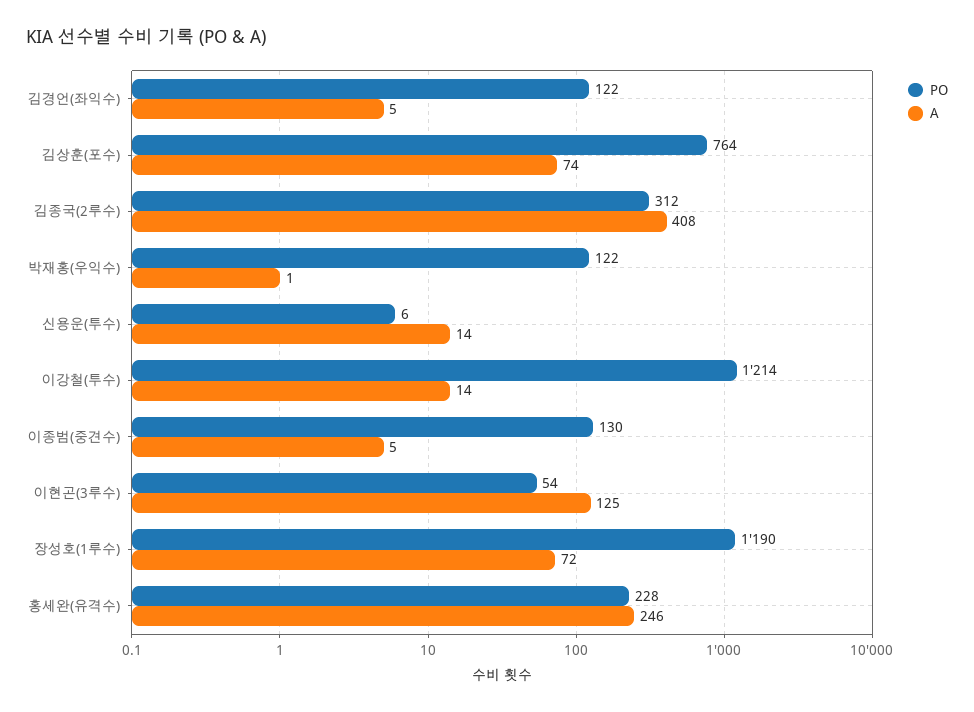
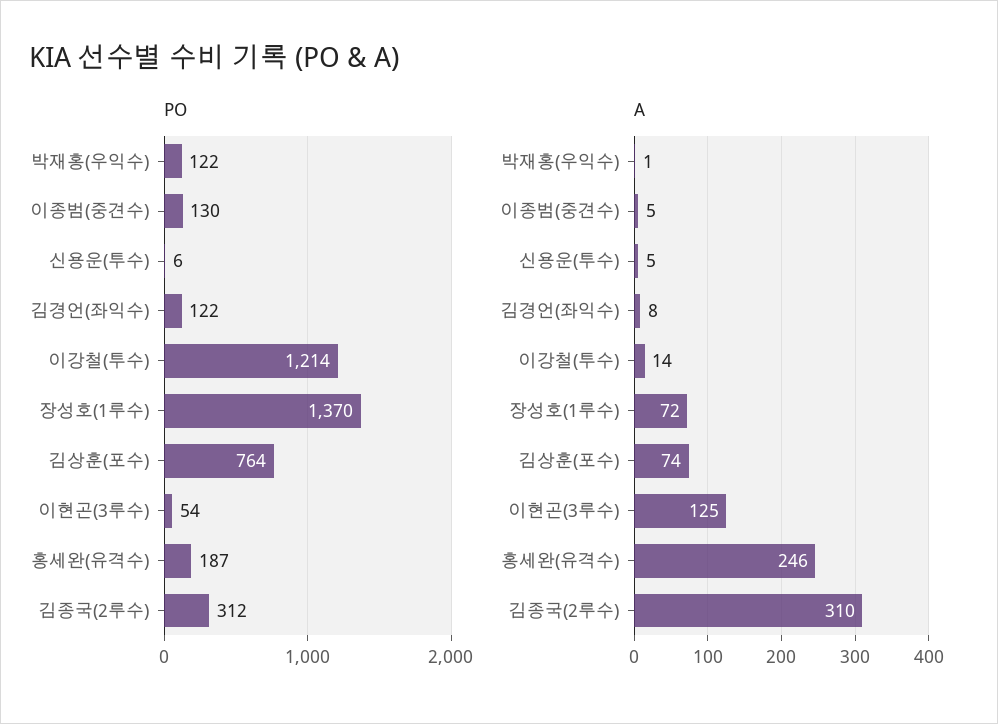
A, 김경언(좌익수): 5 -> 8
A, 김종국(2루수): 408 -> 310
A, 신용운(투수): 14 -> 5
PO, 장성호(1루수): 1190 -> 1370
PO, 홍세완(유격수): 228 -> 187

